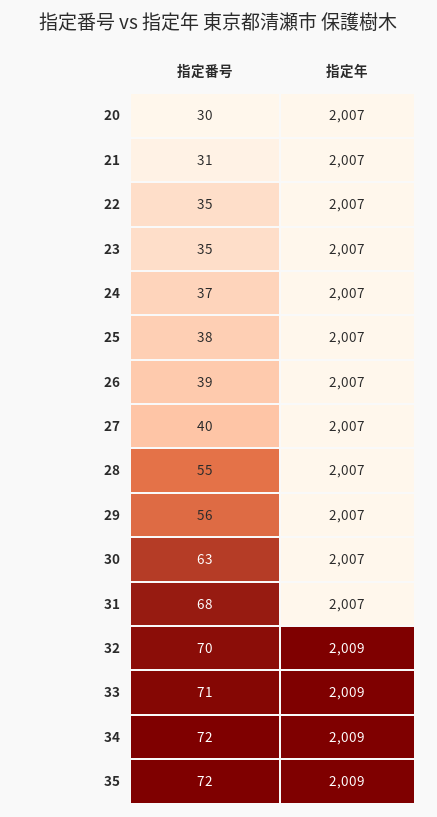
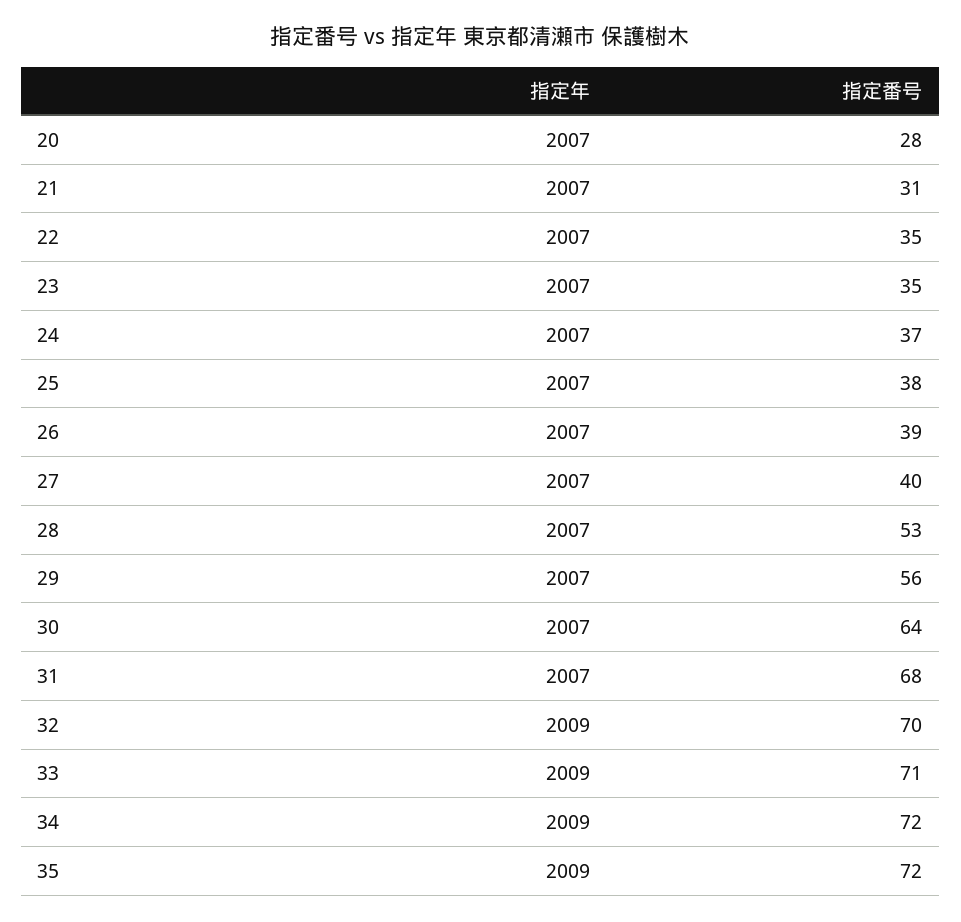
指定番号, 20: 30 -> 28
指定番号, 28: 55 -> 53
指定番号, 30: 63 -> 64

